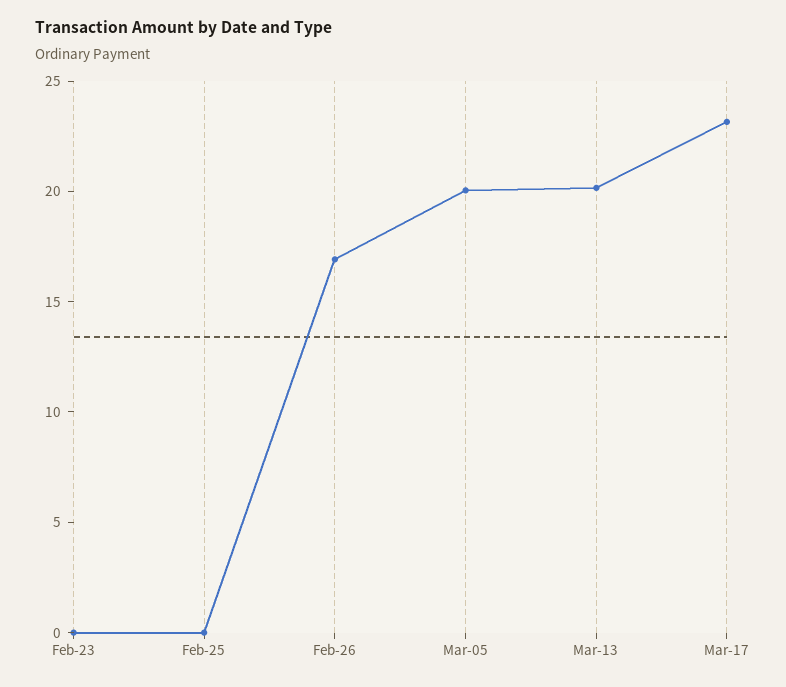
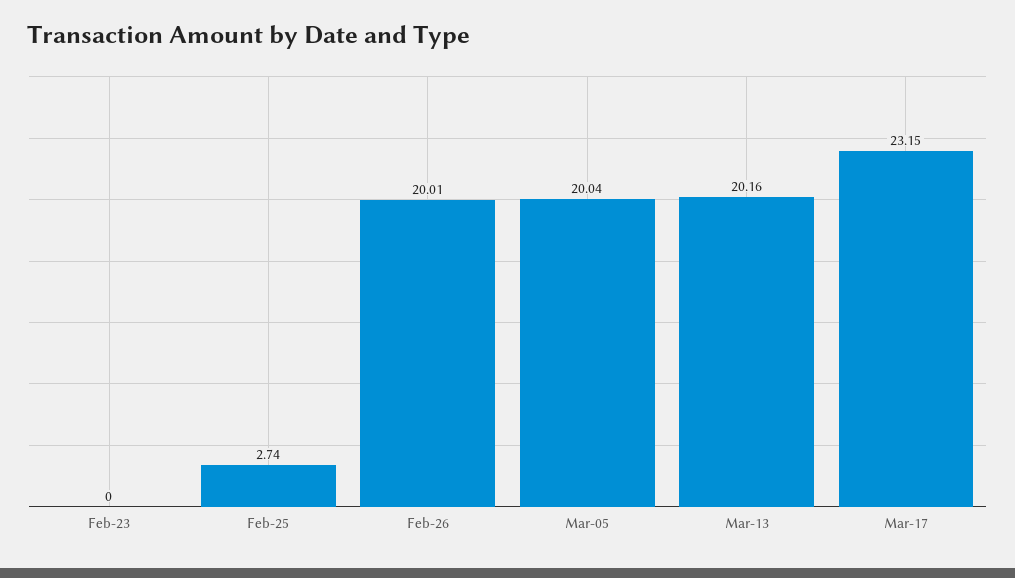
Feb-25: 0 -> 2.74
Feb-26: 17 -> 20.01

